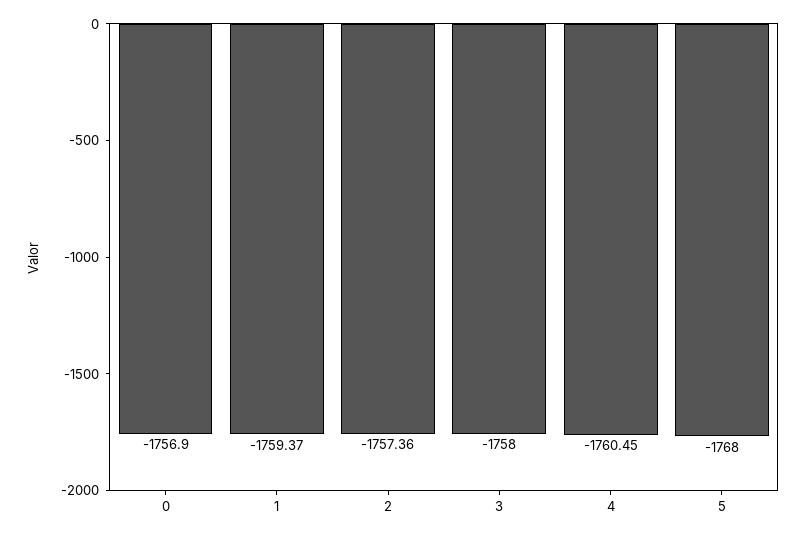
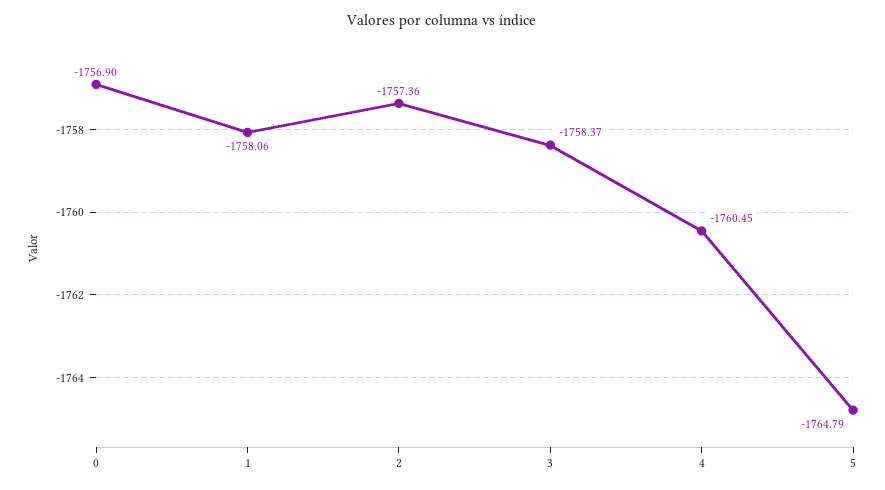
1: -1759.37 -> -1758.06
3: -1758 -> -1758.37
5: -1768 -> -1764.79

